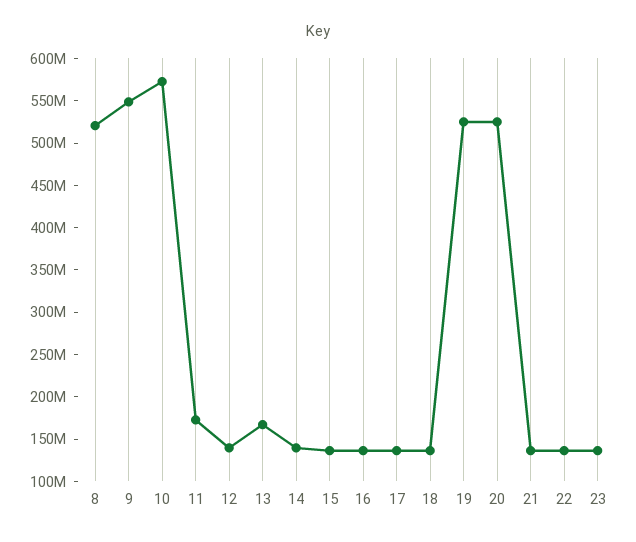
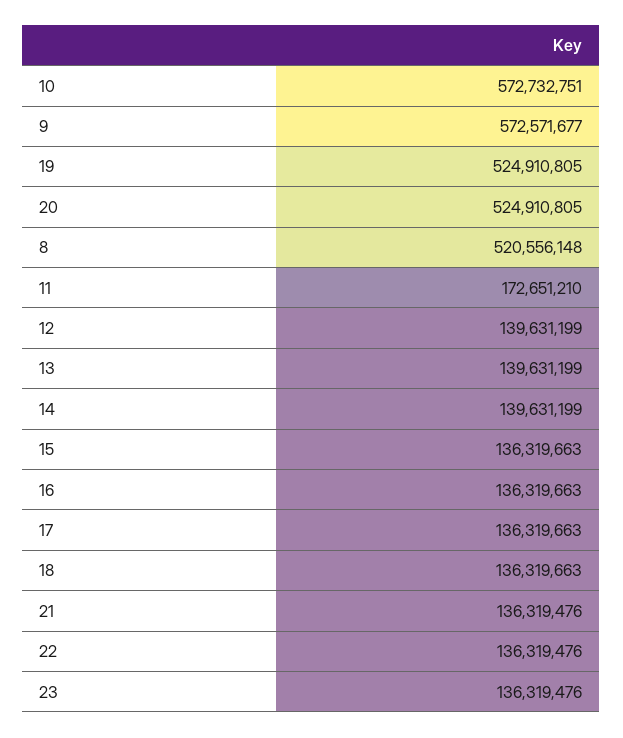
9: 550000000 -> 572571677
13: 170000000 -> 139631199

